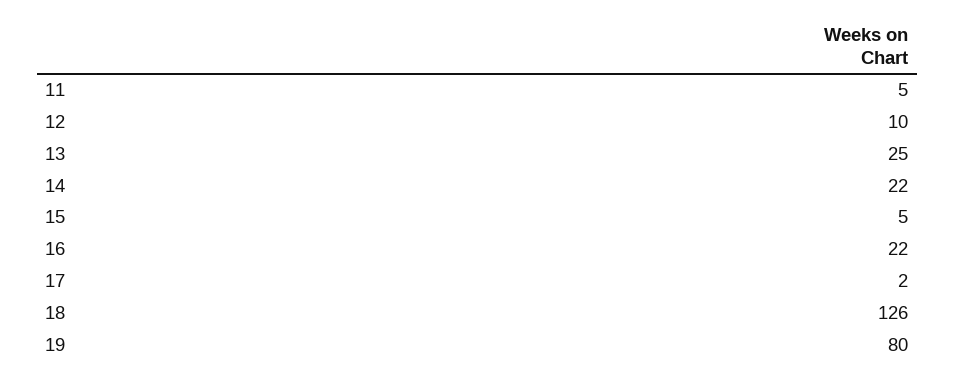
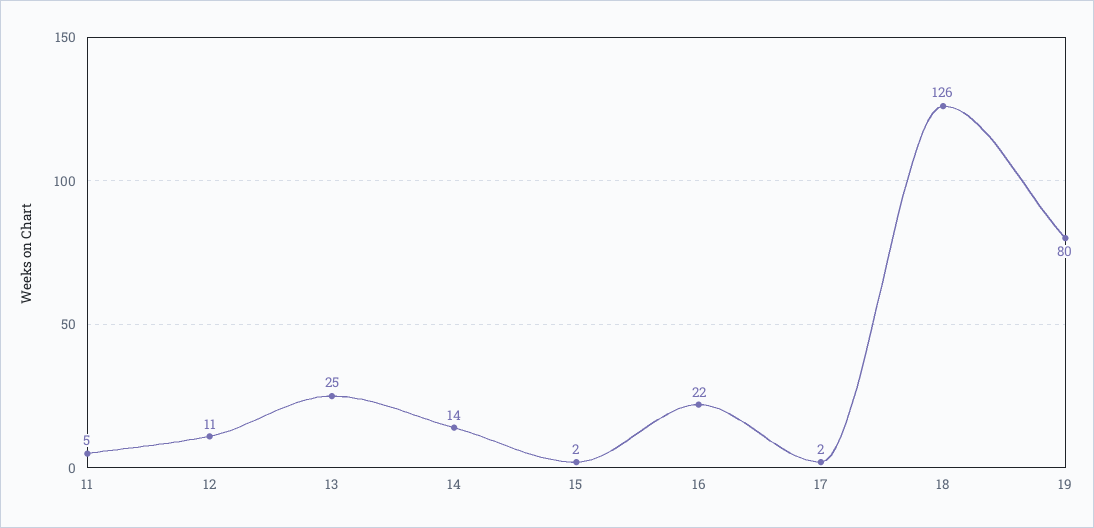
12: 10 -> 11
14: 22 -> 14
15: 5 -> 2

